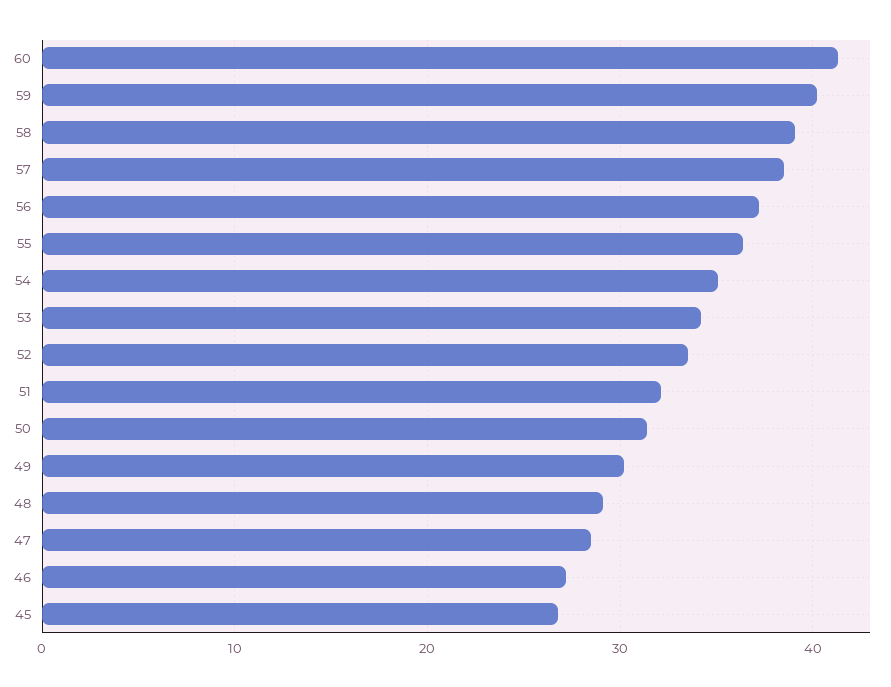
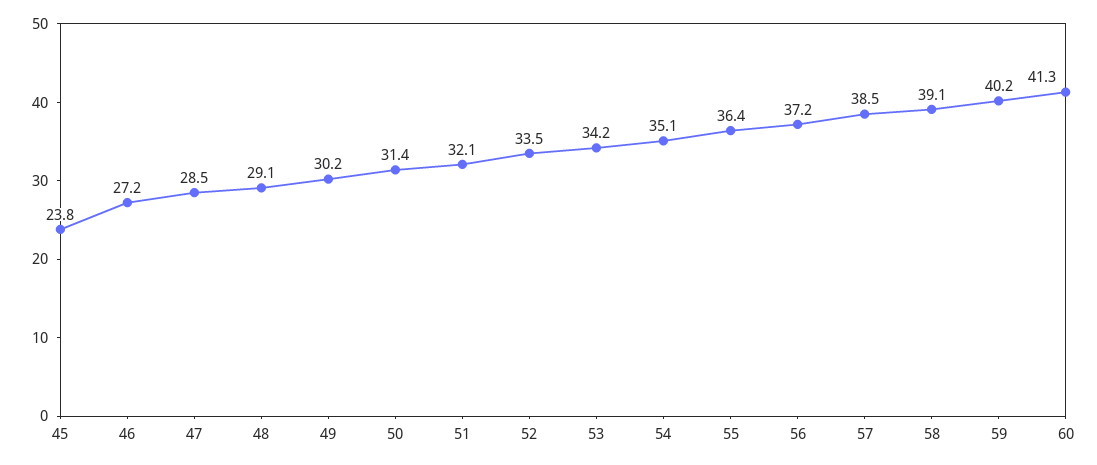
45: 27 -> 23.8

